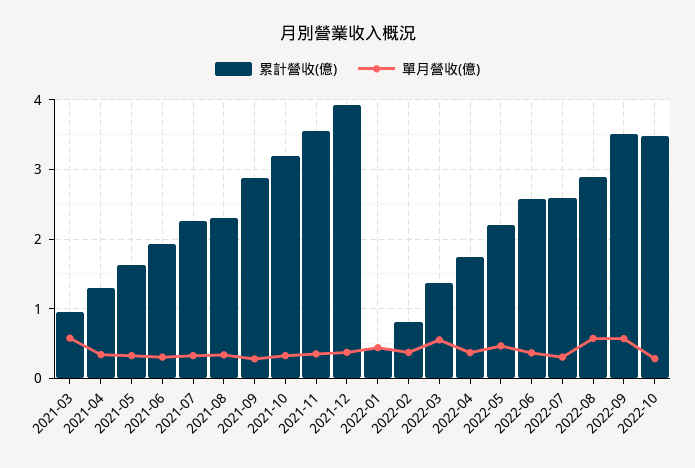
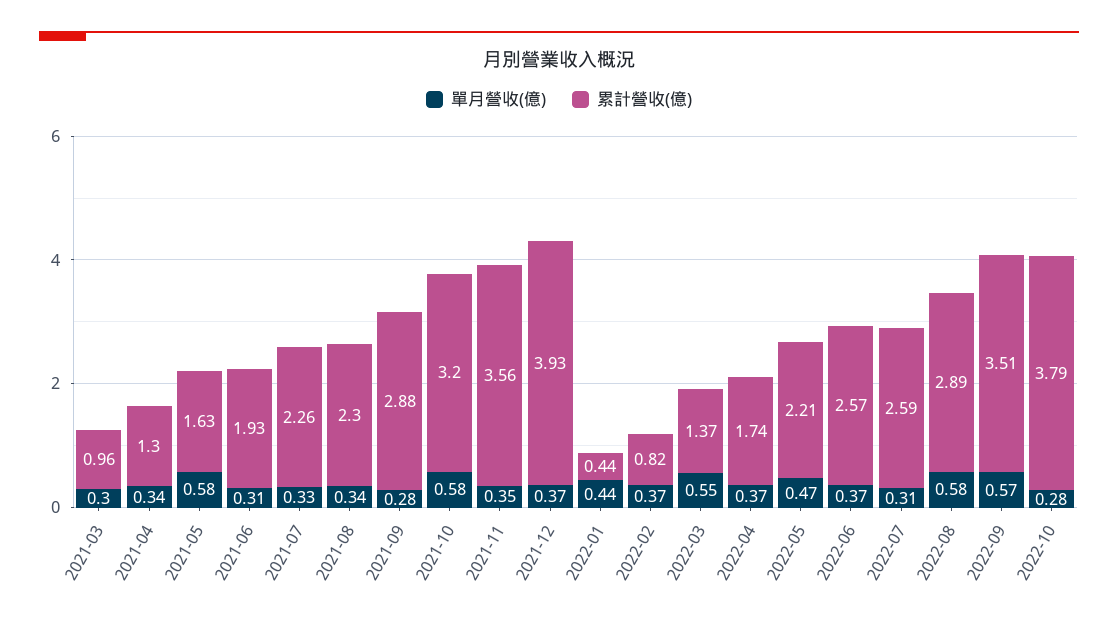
單月營收(億), 2021-03: 0.6 -> 0.3
單月營收(億), 2021-05: 0.3 -> 0.58
單月營收(億), 2021-10: 0.3 -> 0.58
累計營收(億), 2022-10: 3.5 -> 3.79

